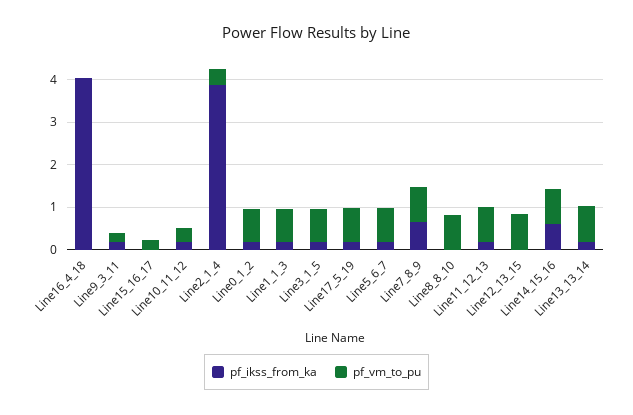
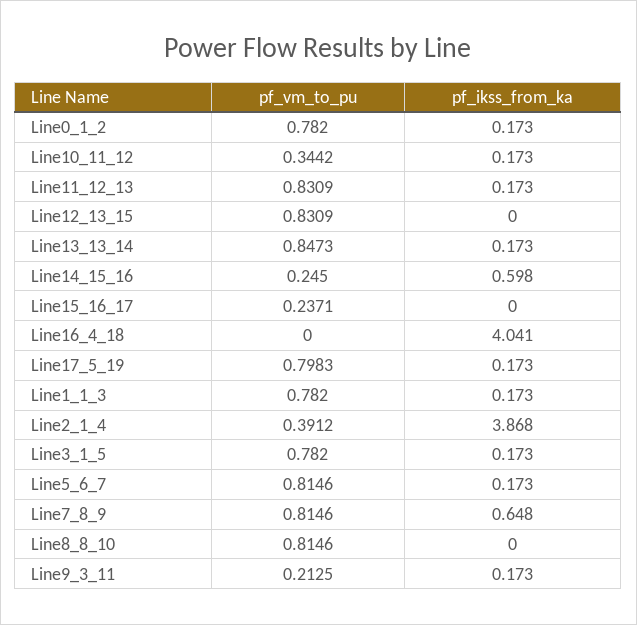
pf_vm_to_pu, Line14_15_16: 0.8 -> 0.245

